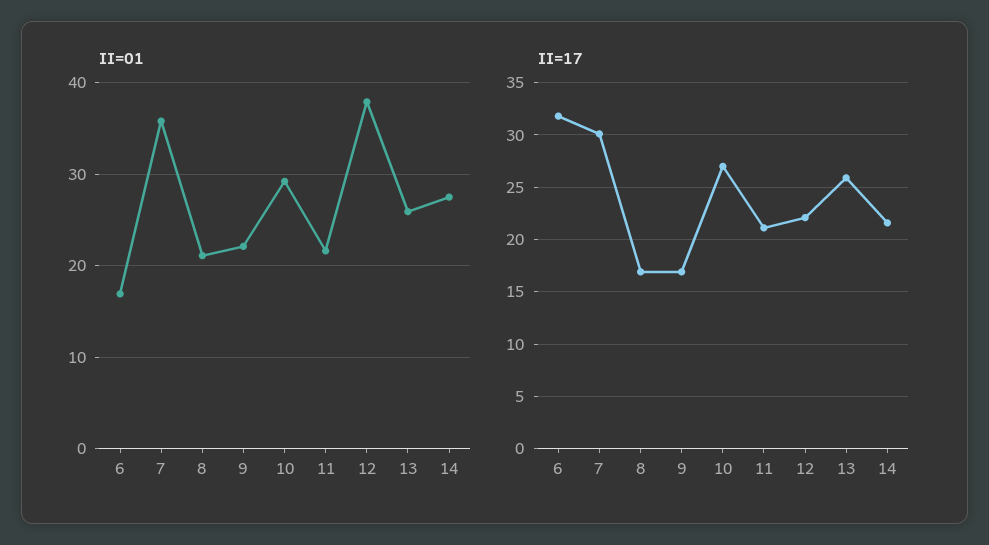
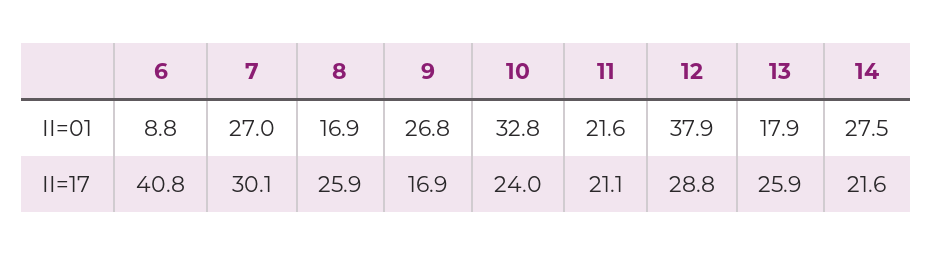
II=01, 6: 17 -> 8.8
II=01, 7: 36 -> 27
II=01, 8: 21 -> 16.9
II=01, 9: 22 -> 26.8
II=01, 10: 29 -> 32.8
II=01, 13: 26 -> 17.9
II=17, 6: 32 -> 40.8
II=17, 8: 17 -> 25.9
II=17, 10: 27 -> 24
II=17, 12: 22 -> 28.8

